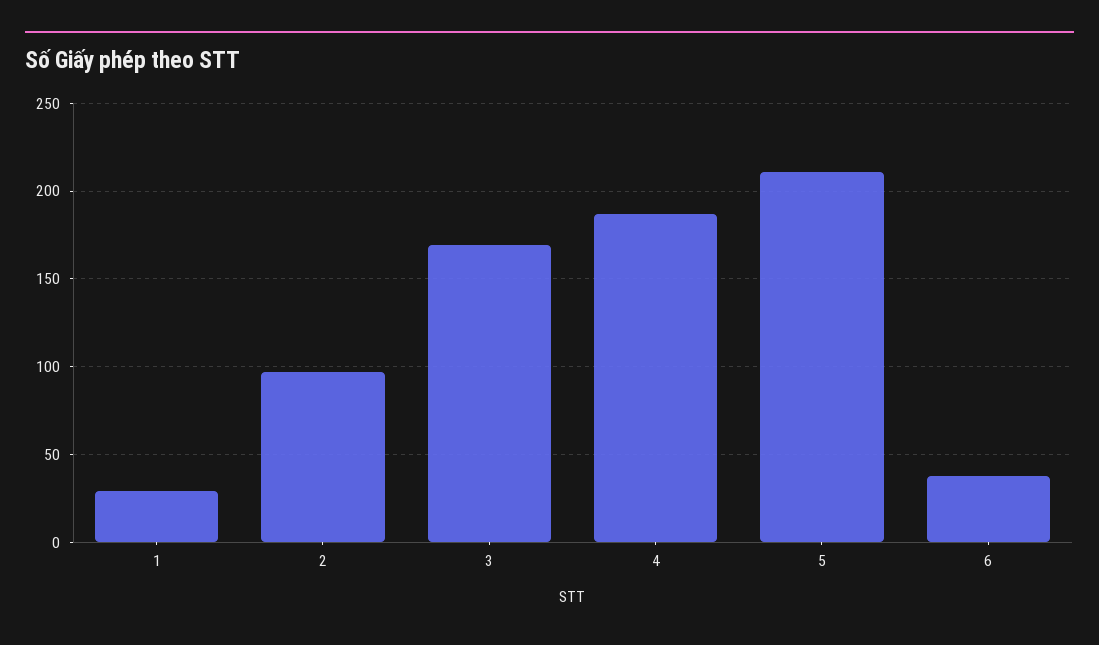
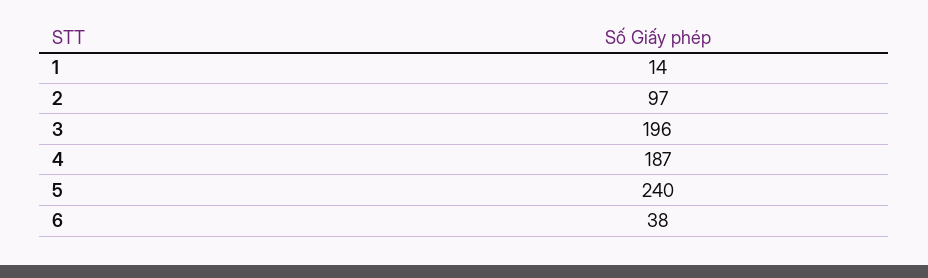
1: 30 -> 14
3: 170 -> 196
5: 210 -> 240

